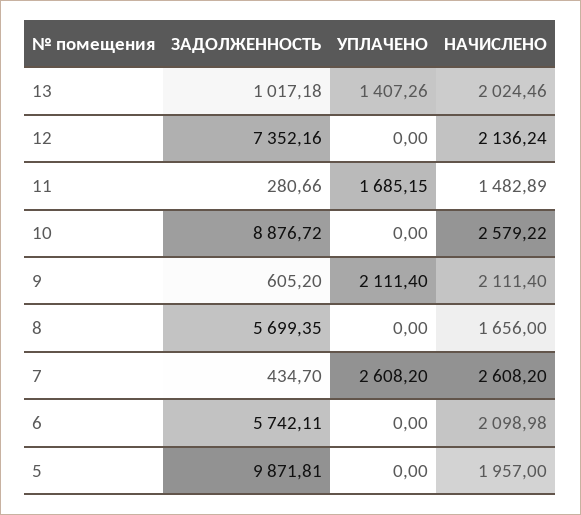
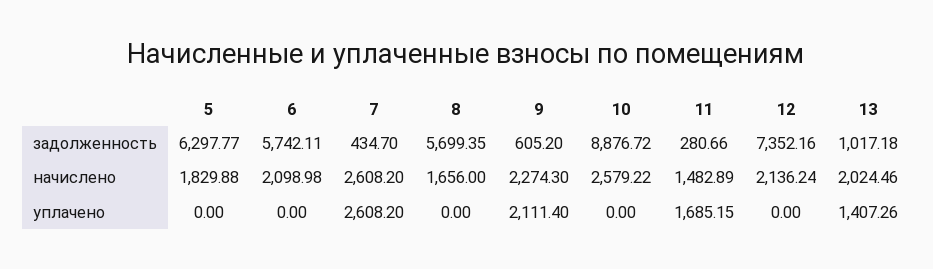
НАЧИСЛЕНО, 9: 2111.4 -> 2274.3
ЗАДОЛЖЕННОСТЬ, 5: 9871.81 -> 6297.77
НАЧИСЛЕНО, 5: 1957 -> 1829.88

